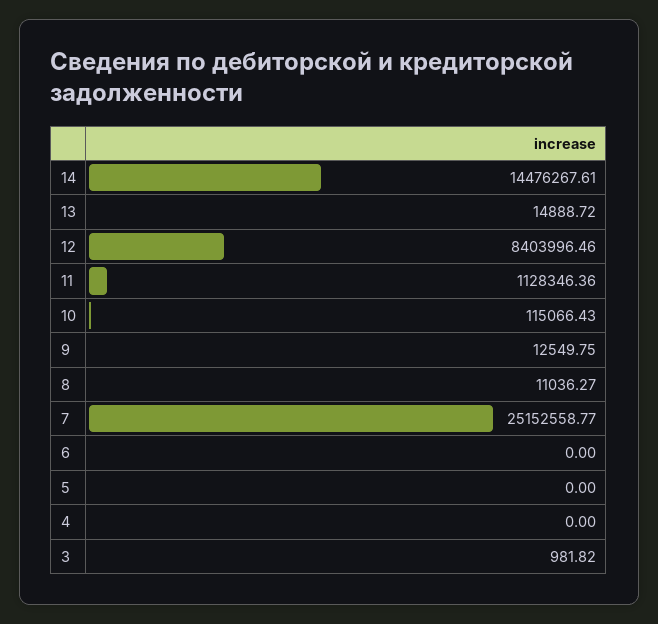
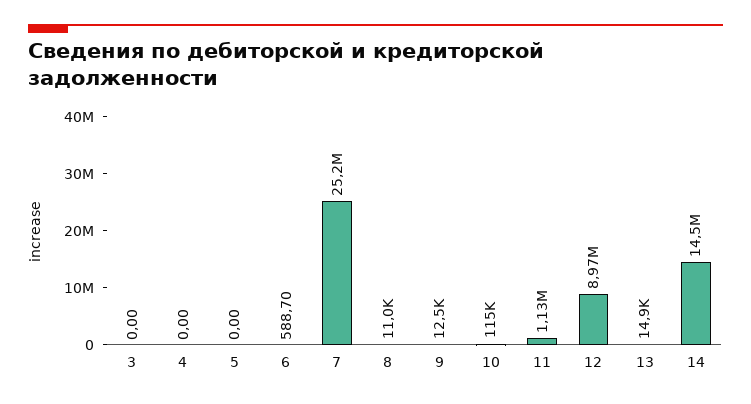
12: 8403996.46 -> 8970000
6: 0 -> 588.7
3: 981.82 -> 0

